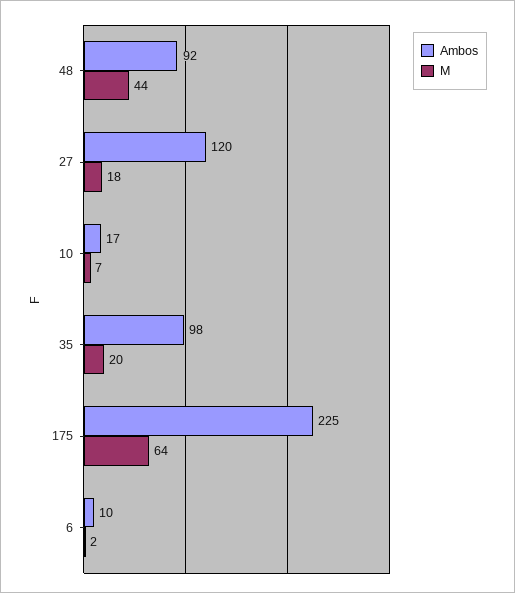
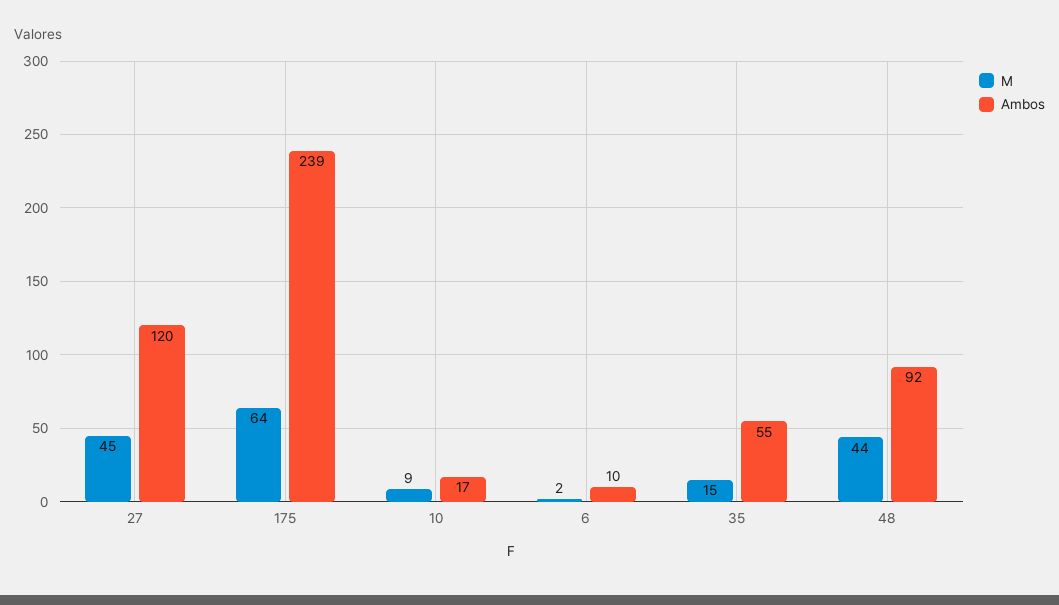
M, 27: 18 -> 45
M, 10: 7 -> 9
Ambos, 35: 98 -> 55
M, 35: 20 -> 15
Ambos, 175: 225 -> 239

